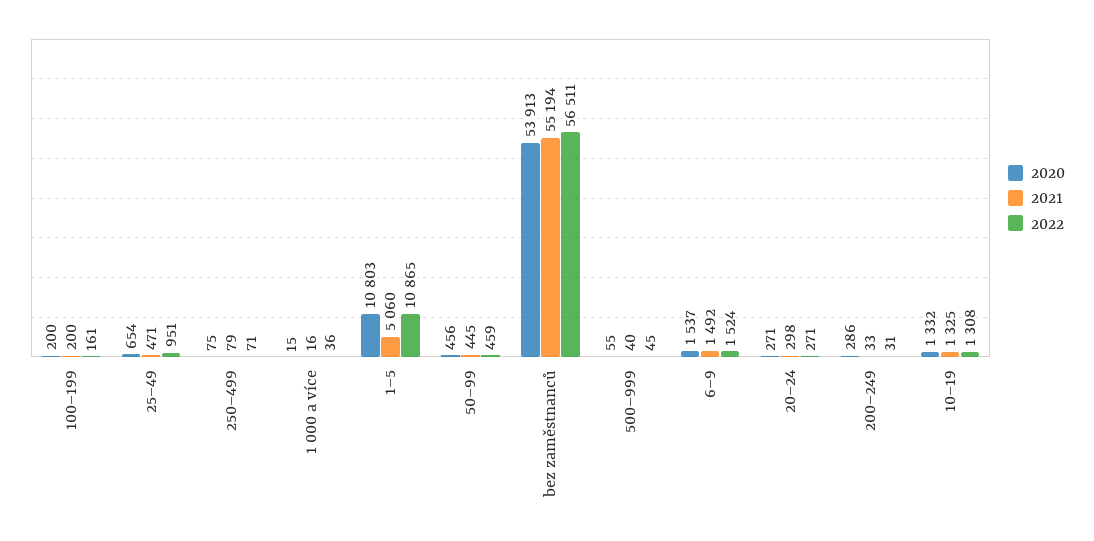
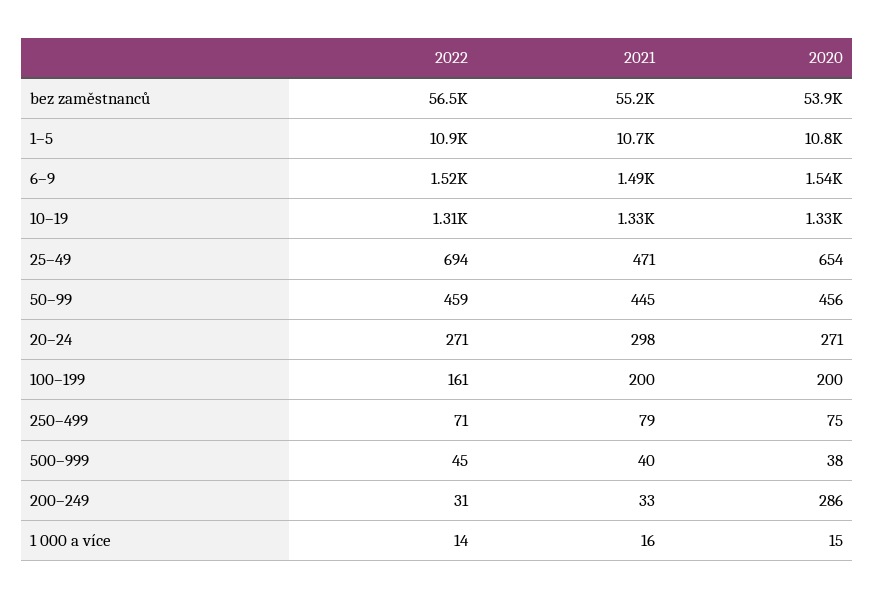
2022, 25–49: 951 -> 694
2022, 1 000 a více: 36 -> 14
2021, 1–5: 5060 -> 10700
2020, 500–999: 55 -> 38

